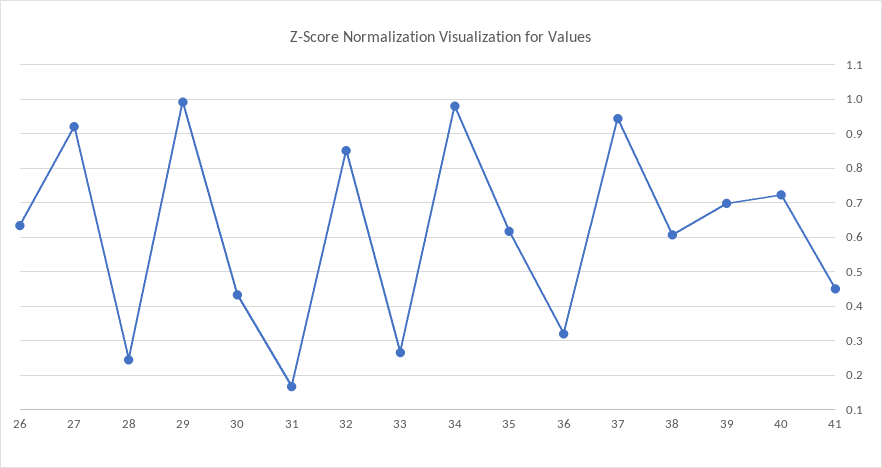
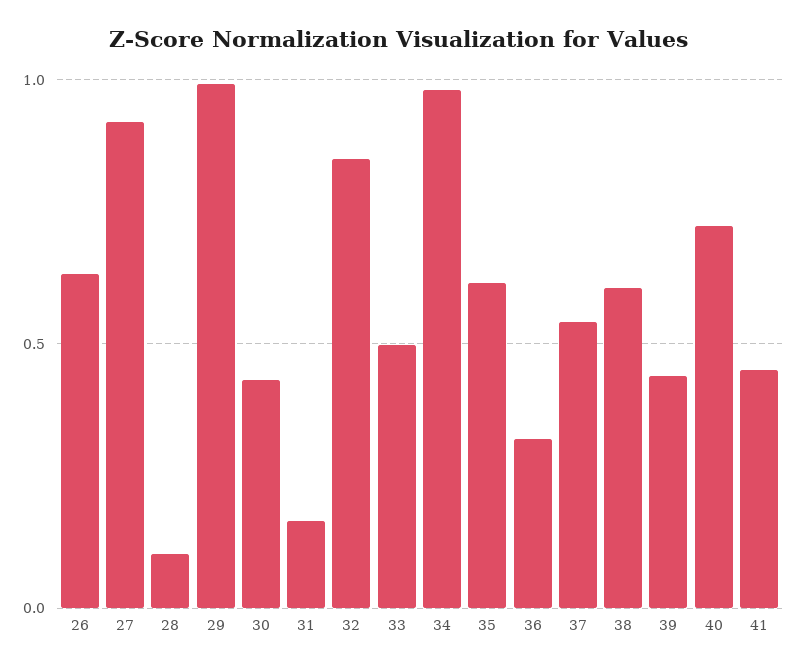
28: 0.24 -> 0.1
33: 0.26 -> 0.5
37: 0.94 -> 0.55
39: 0.7 -> 0.45

